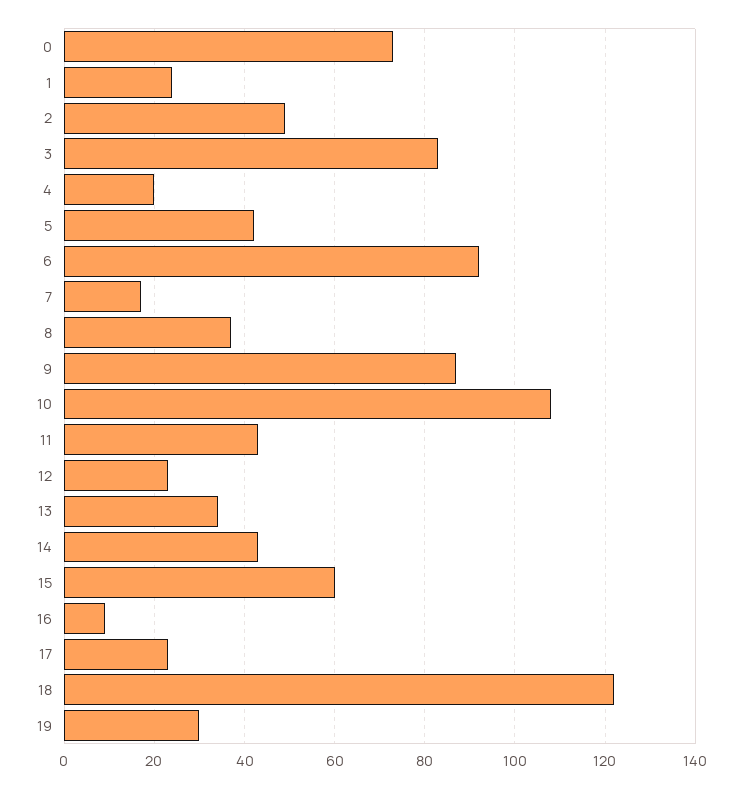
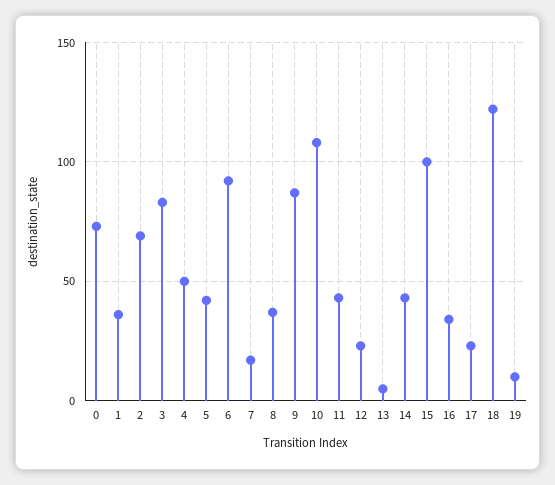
1: 25 -> 35
2: 50 -> 70
4: 20 -> 50
13: 35 -> 5
15: 60 -> 100
16: 10 -> 35
19: 30 -> 10

